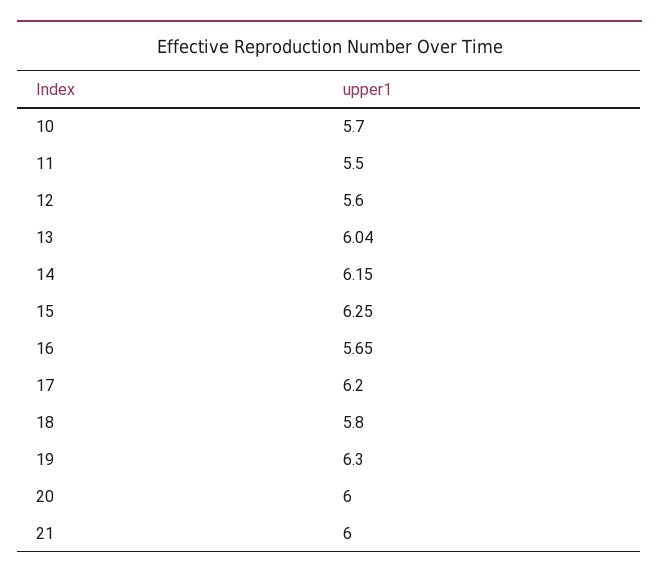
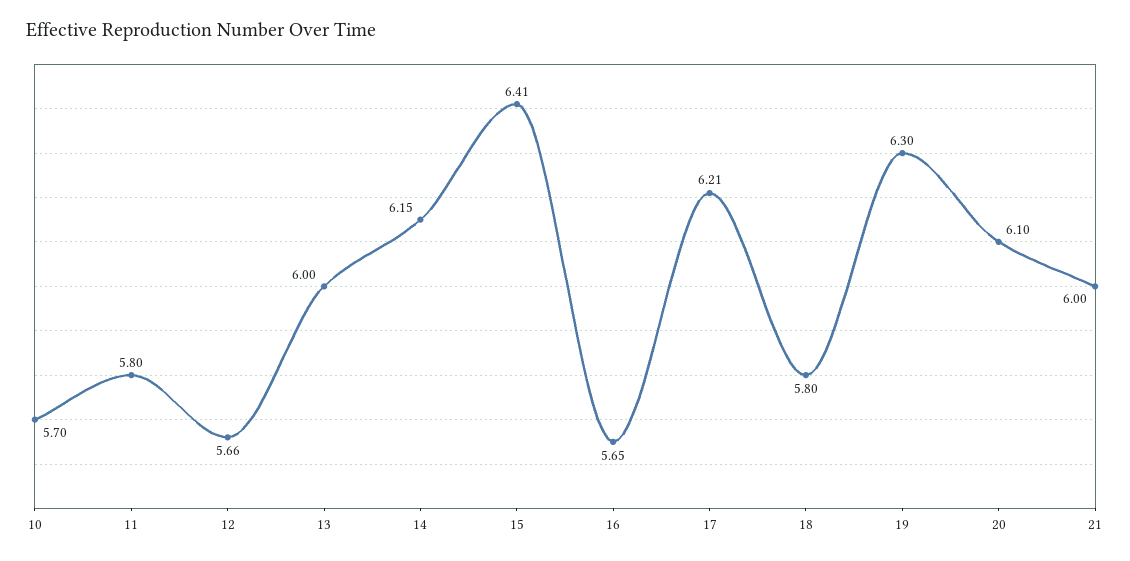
11: 5.5 -> 5.8
12: 5.6 -> 5.66
13: 6.04 -> 6
15: 6.25 -> 6.41
17: 6.2 -> 6.21
20: 6 -> 6.1

